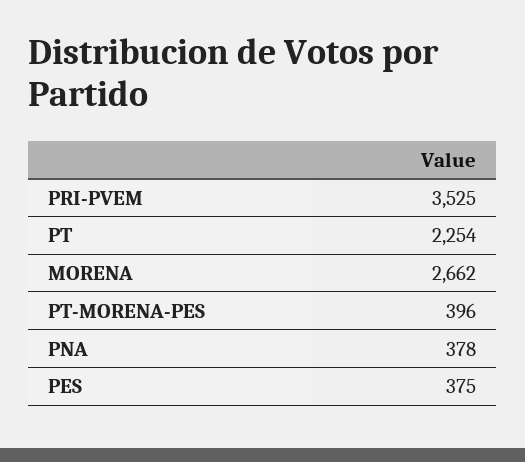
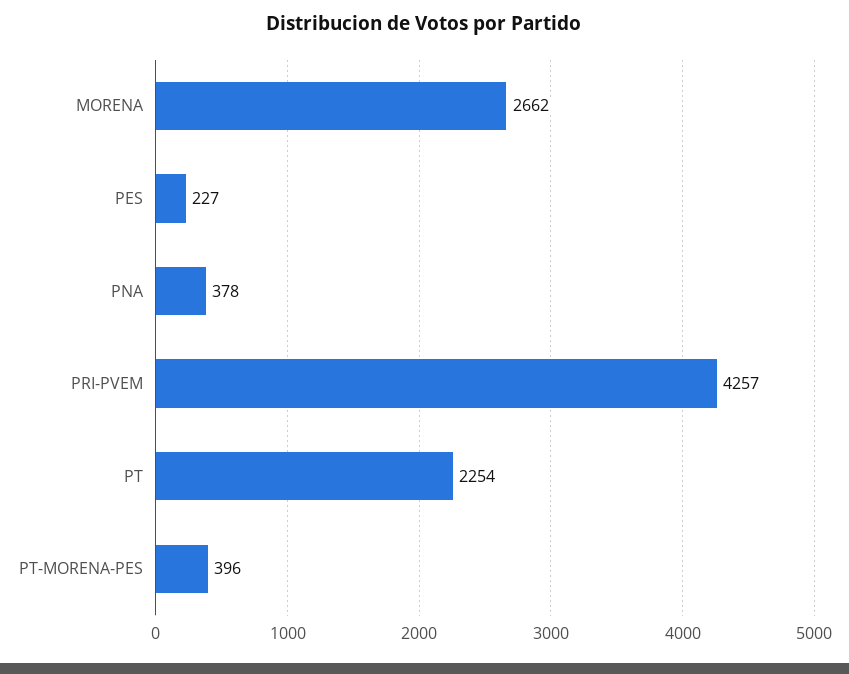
PRI-PVEM: 3525 -> 4257
PES: 375 -> 227

